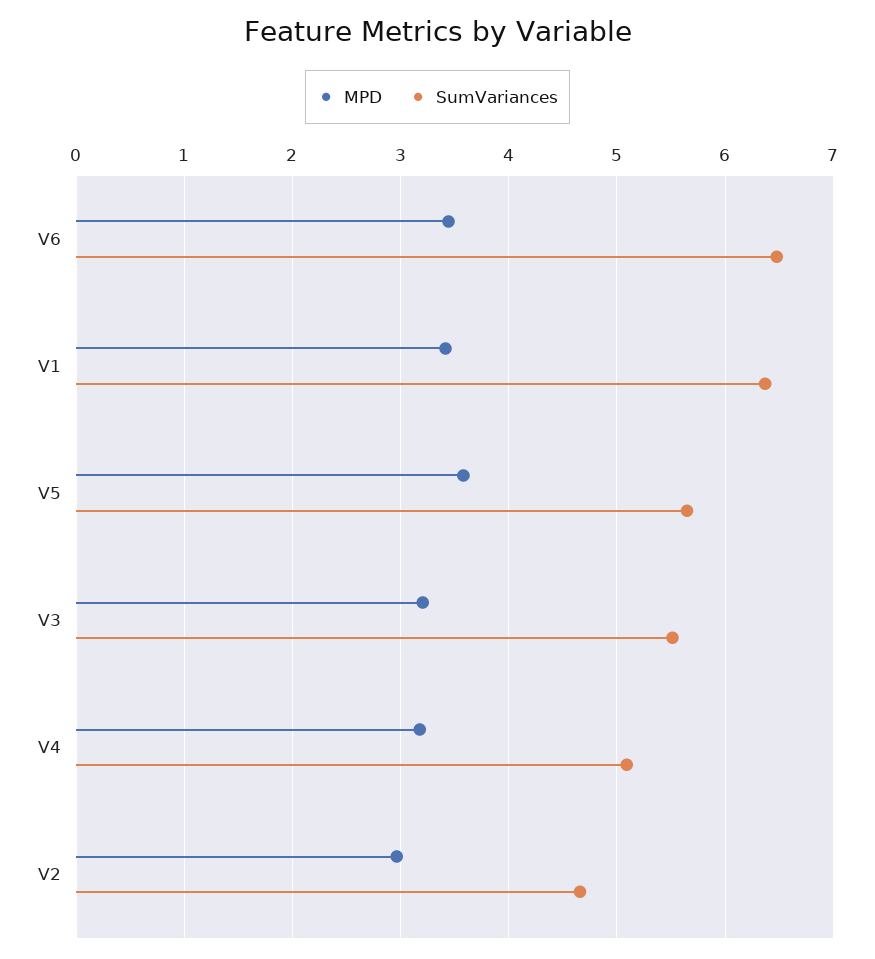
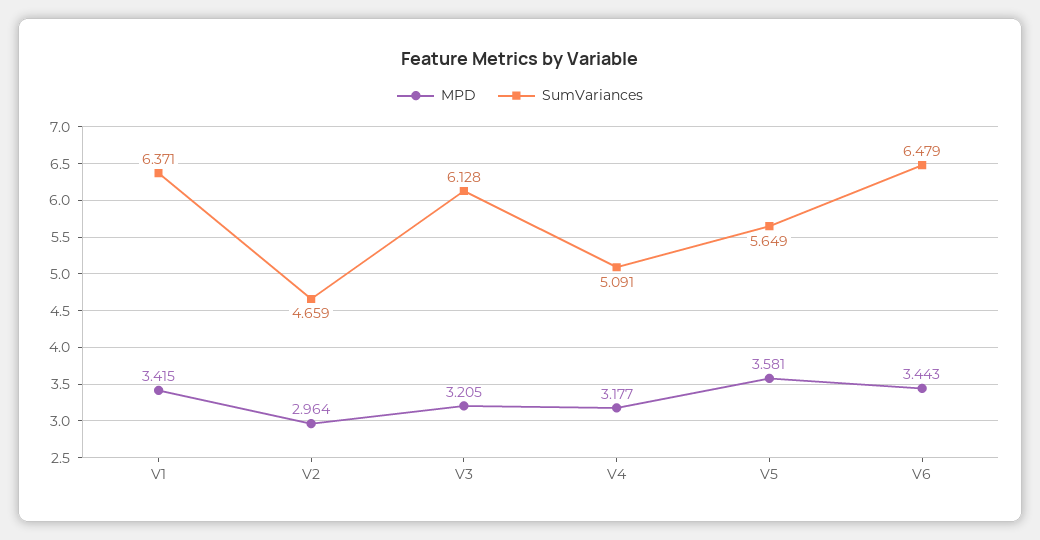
SumVariances, V3: 5.5 -> 6.128

